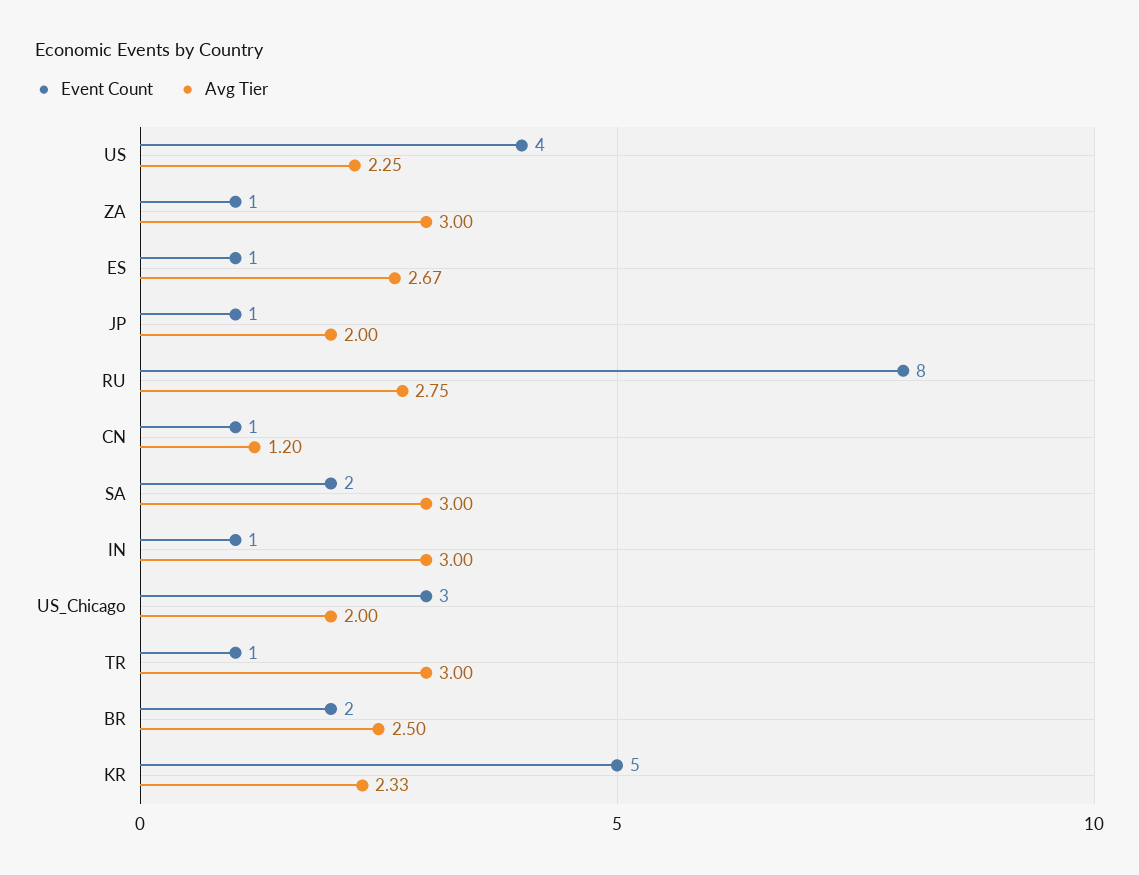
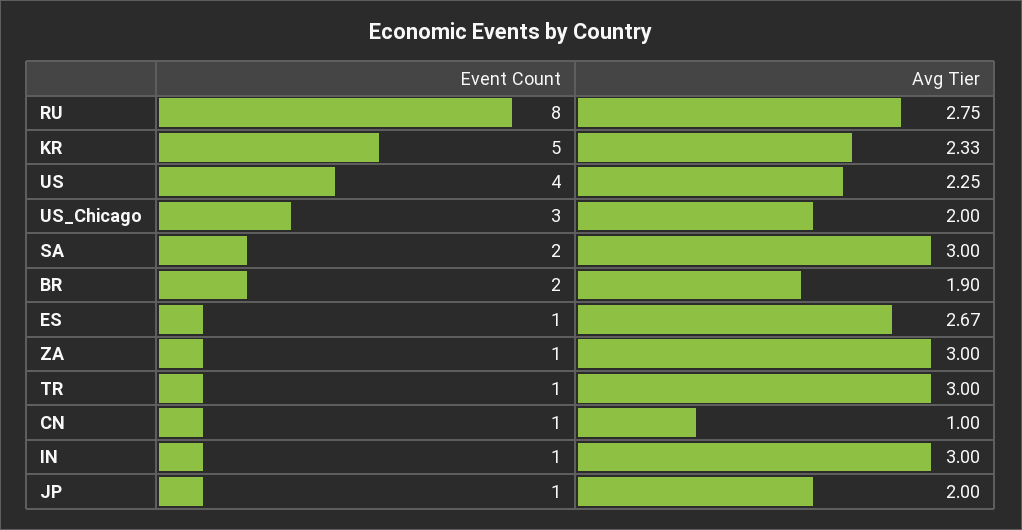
Avg Tier, CN: 1.2 -> 1
Avg Tier, BR: 2.5 -> 1.9

